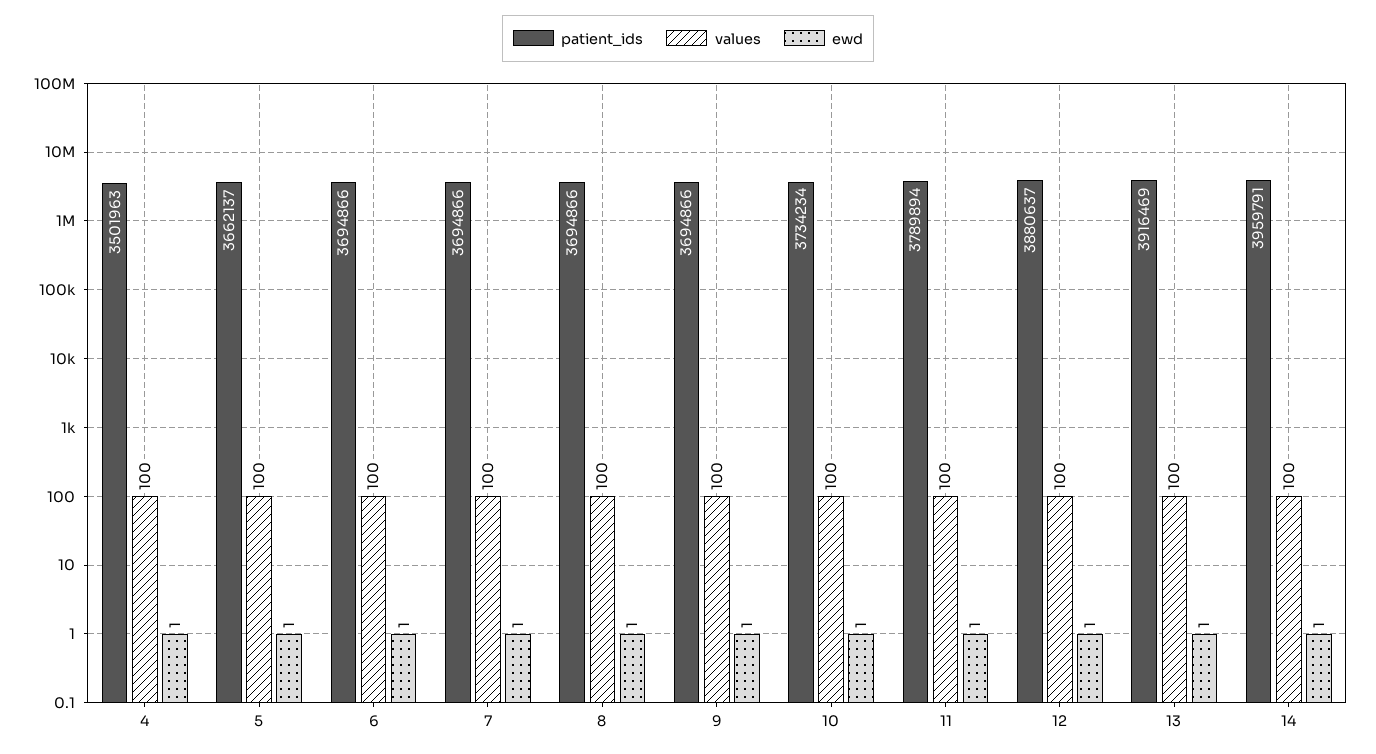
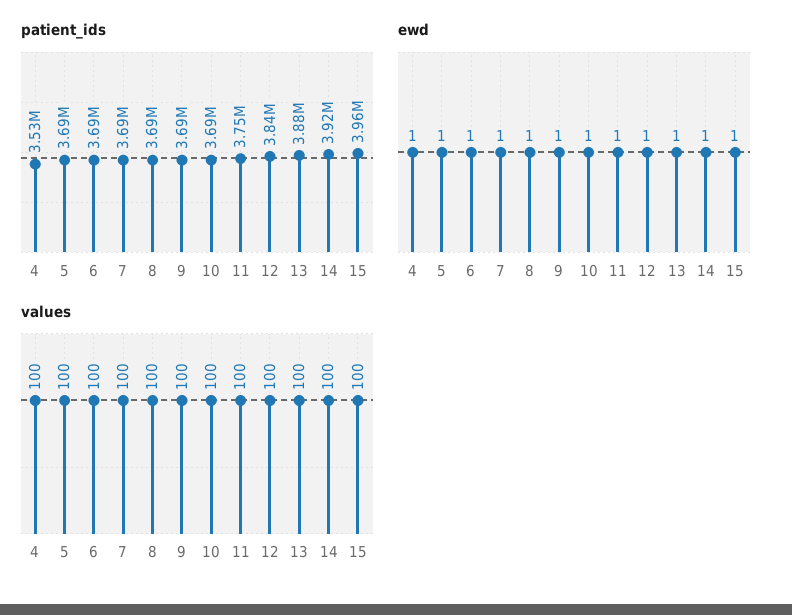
patient_ids, 4: 3501963 -> 3530000
patient_ids, 5: 3662137 -> 3690000
patient_ids, 10: 3734234 -> 3690000
patient_ids, 11: 3789894 -> 3750000
patient_ids, 12: 3880637 -> 3840000
patient_ids, 13: 3916469 -> 3880000
patient_ids, 14: 3959791 -> 3920000
patient_ids, 15: none -> 3960000
ewd, 15: none -> 1
values, 15: none -> 100

